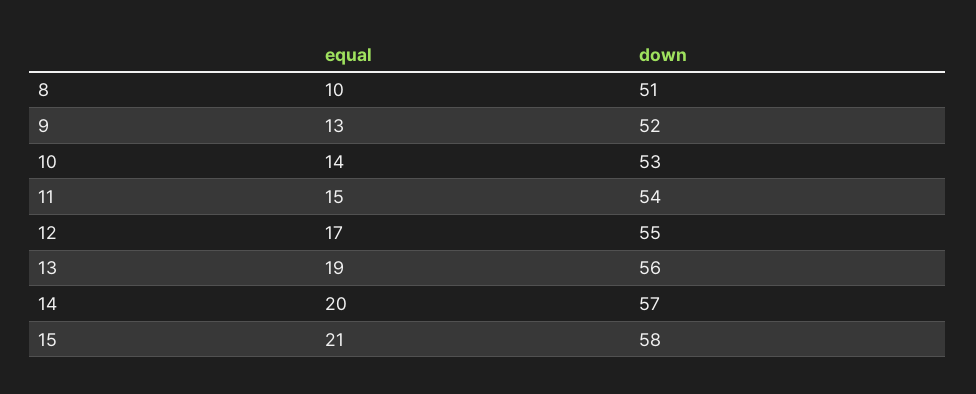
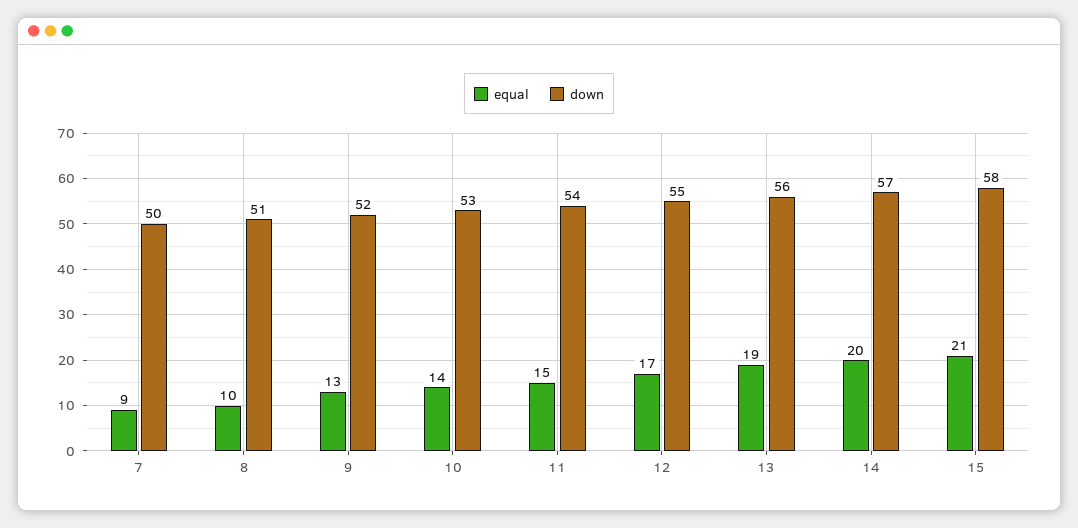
equal, 7: none -> 9
down, 7: none -> 50

